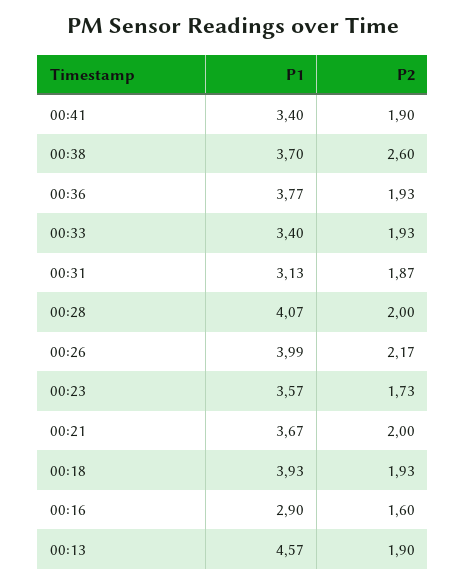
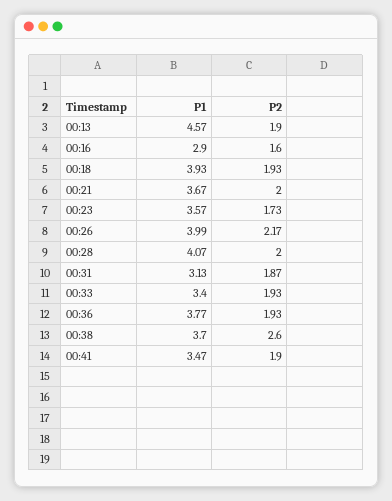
P1, 00:41: 3.4 -> 3.47

